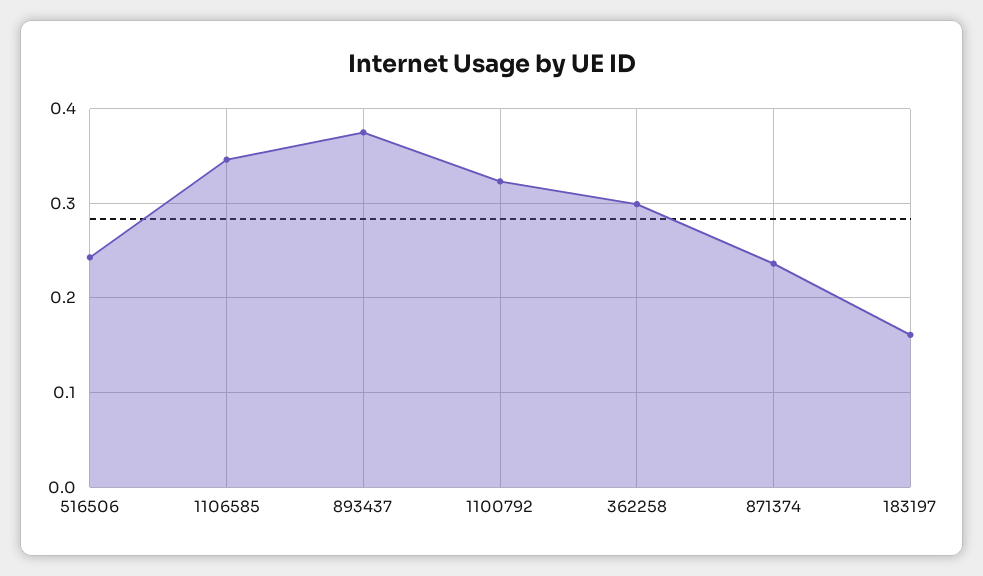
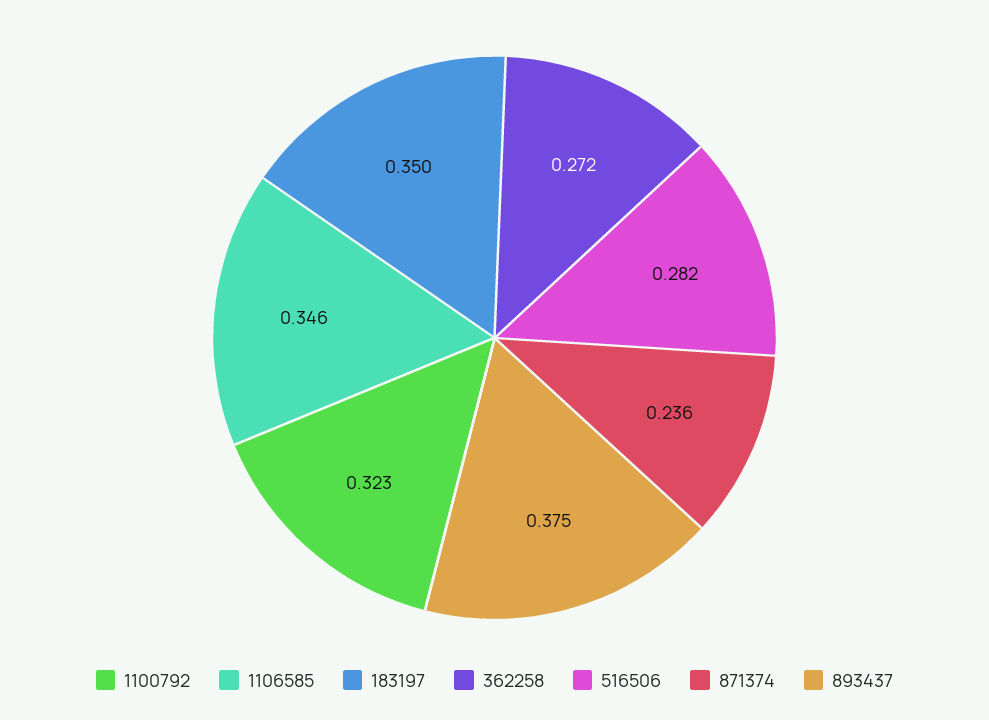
516506: 0.24 -> 0.282
362258: 0.3 -> 0.272
183197: 0.16 -> 0.35

